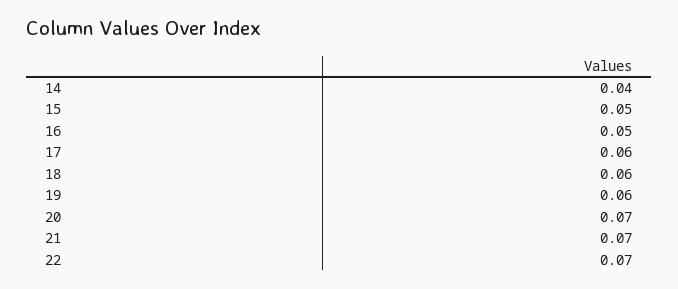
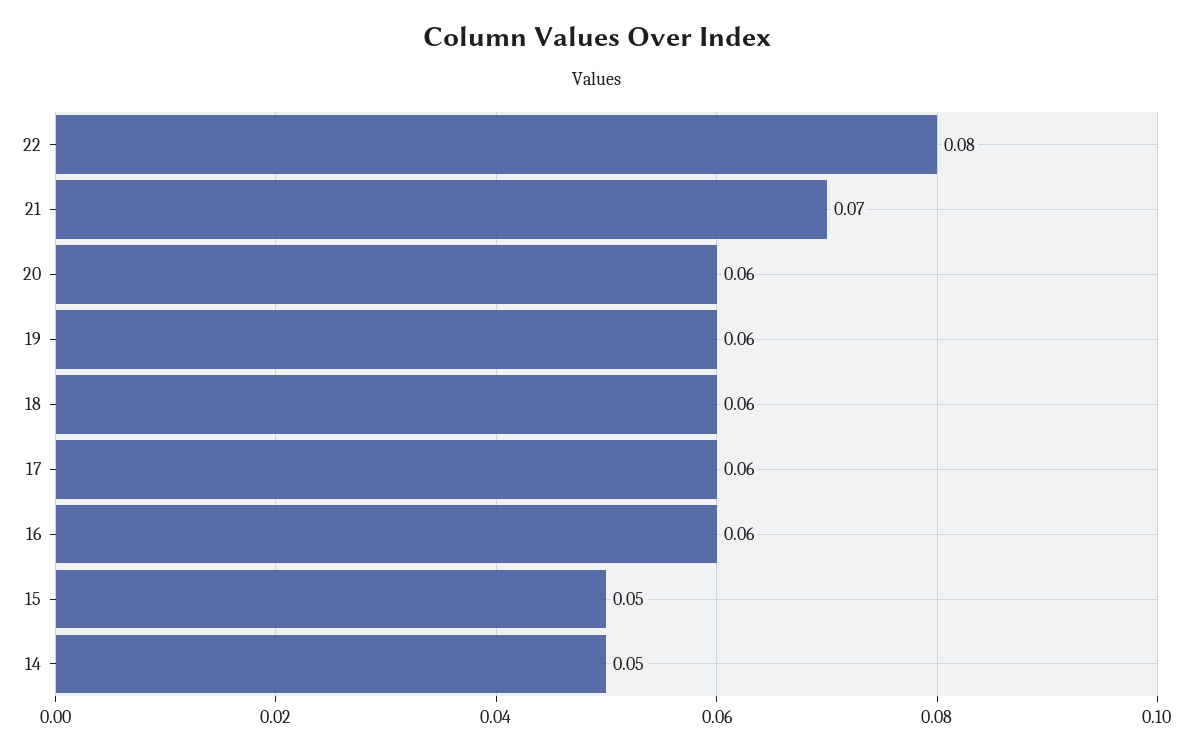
14: 0.04 -> 0.05
16: 0.05 -> 0.06
20: 0.07 -> 0.06
22: 0.07 -> 0.08

